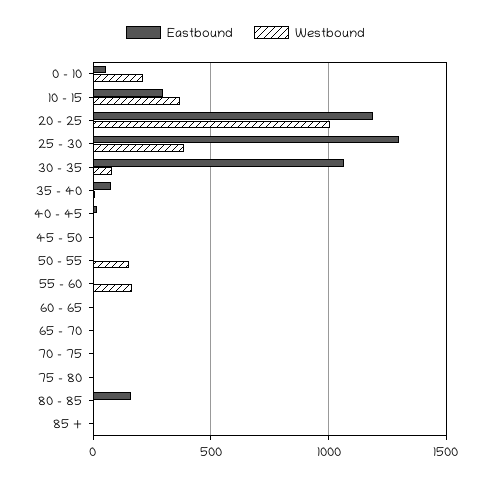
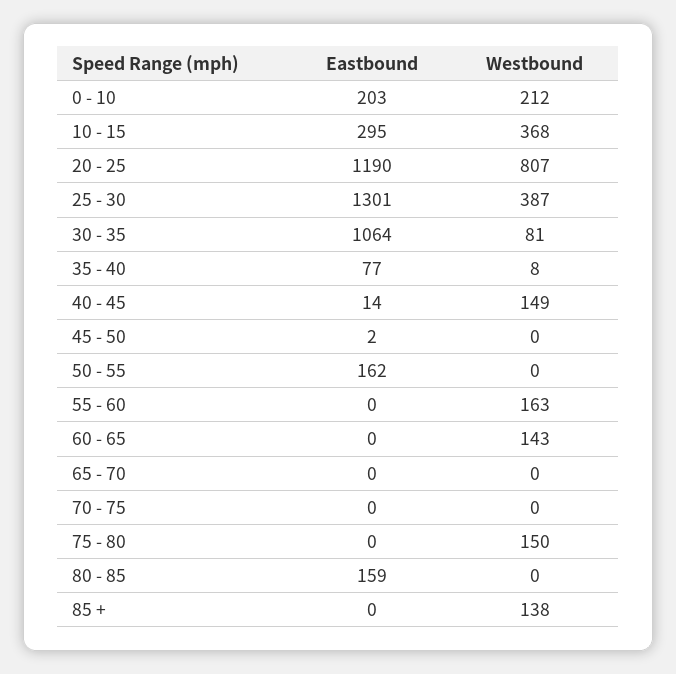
Eastbound, 0 - 10: 50 -> 203
Westbound, 20 - 25: 1000 -> 807
Westbound, 40 - 45: 0 -> 149
Eastbound, 50 - 55: 0 -> 162
Westbound, 50 - 55: 150 -> 0
Westbound, 60 - 65: 0 -> 143
Westbound, 75 - 80: 0 -> 150
Westbound, 85 +: 0 -> 138

